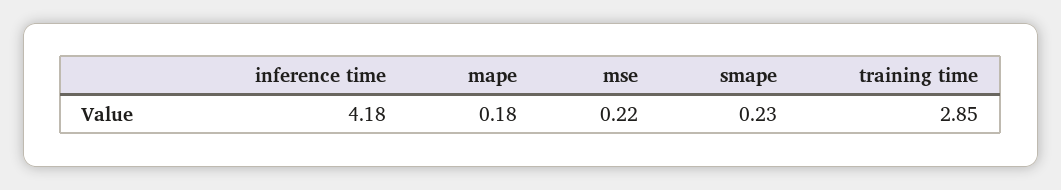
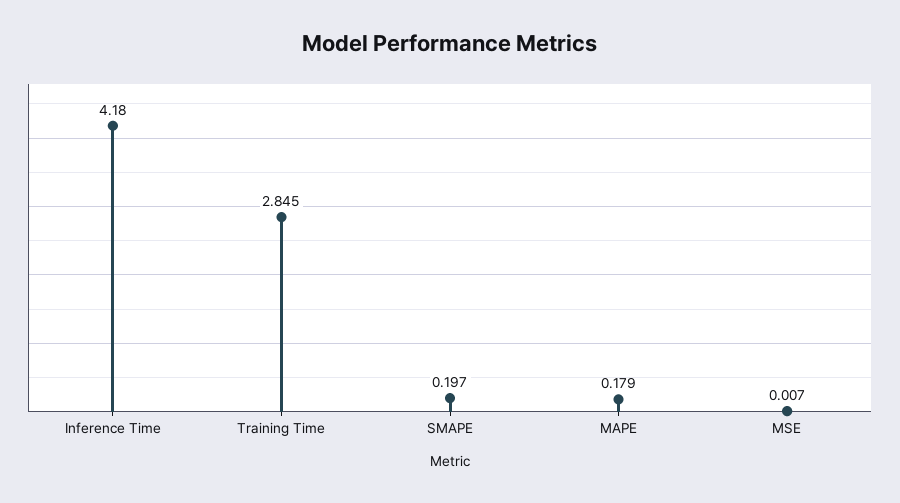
mse: 0.22 -> 0.007
smape: 0.23 -> 0.197

